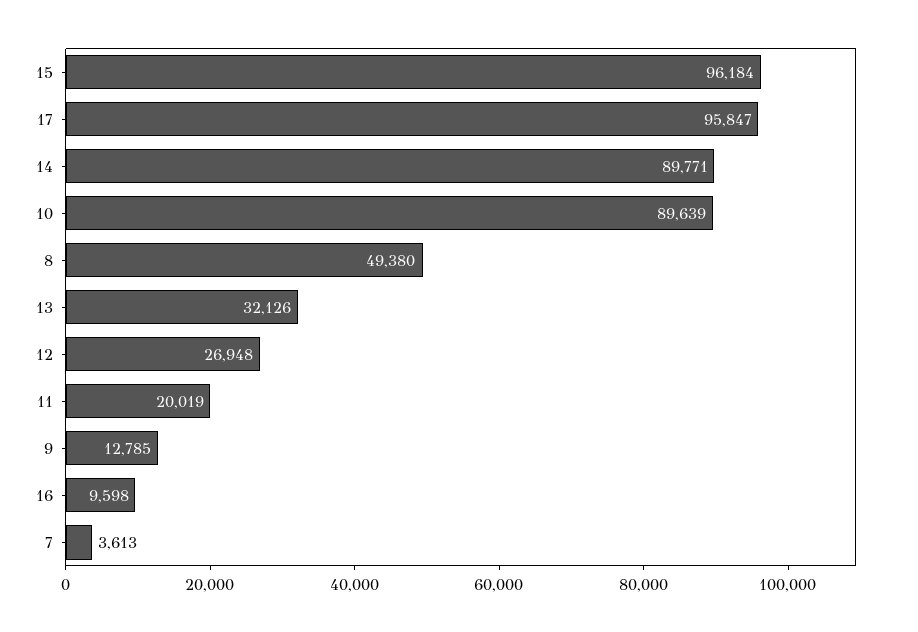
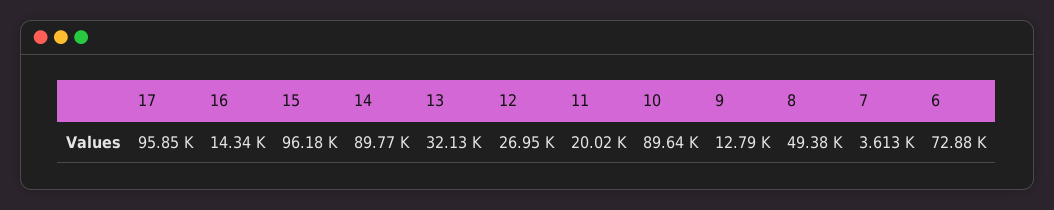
16: 9598 -> 14340
6: none -> 72880

